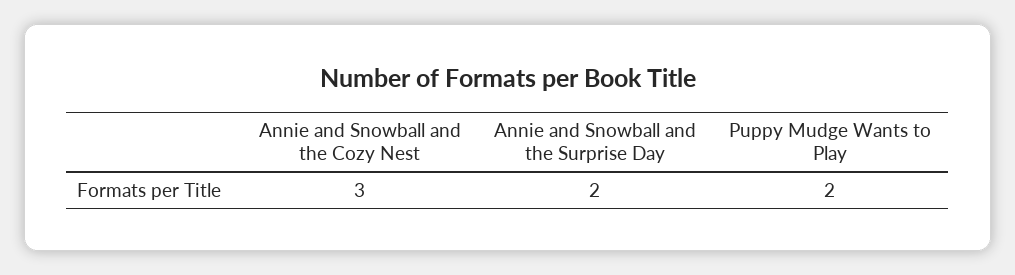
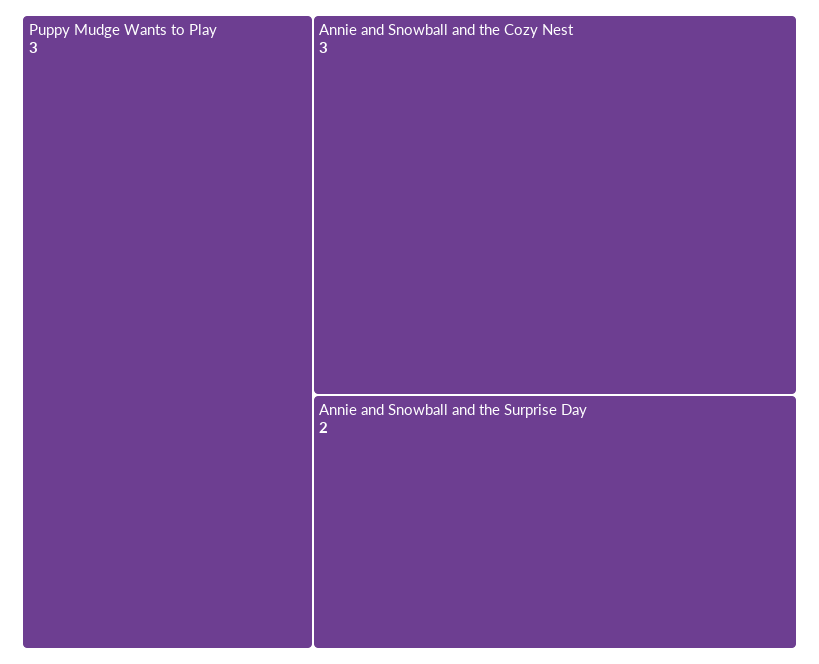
Puppy Mudge Wants to Play: 2 -> 3

